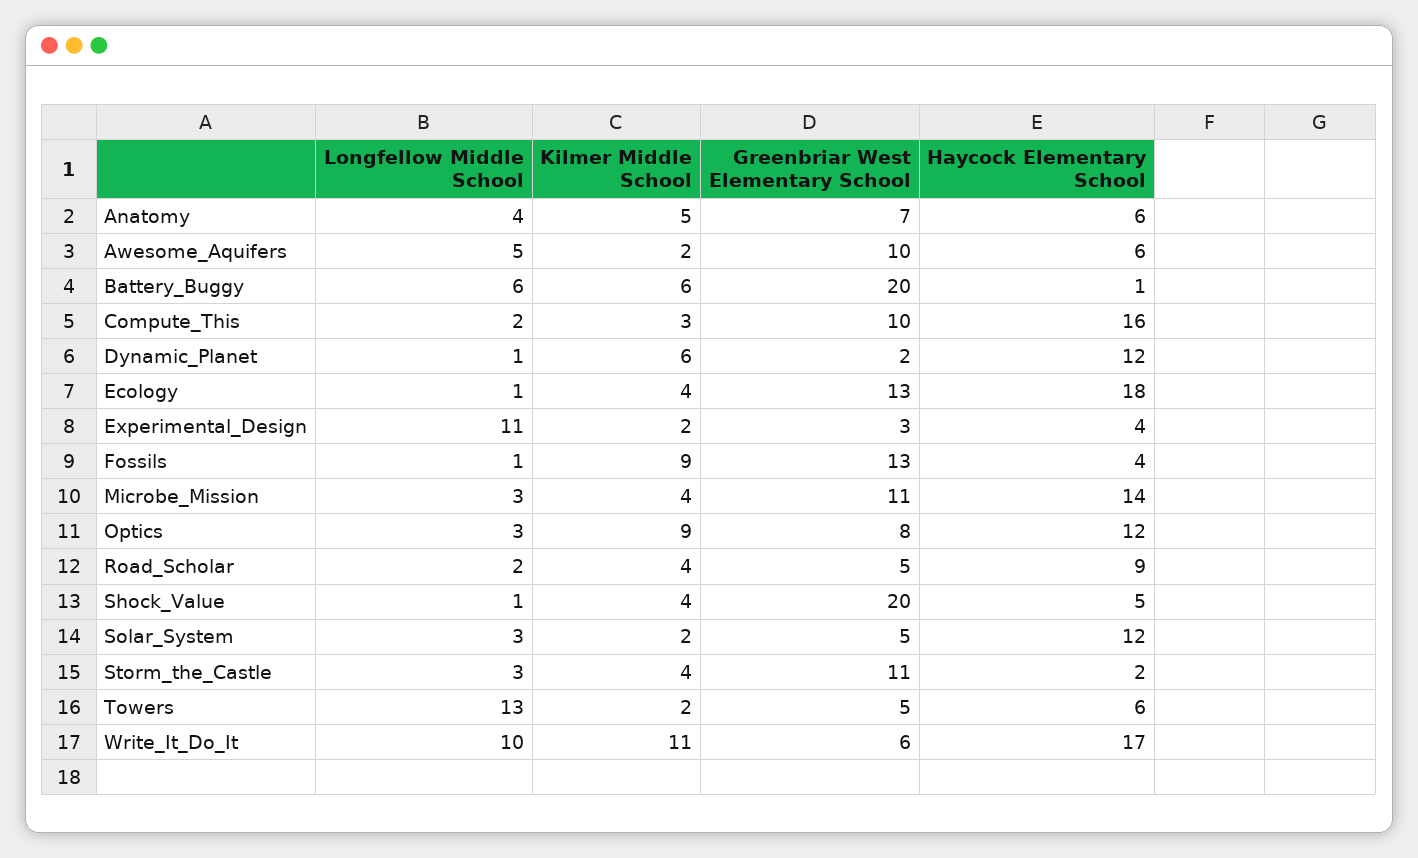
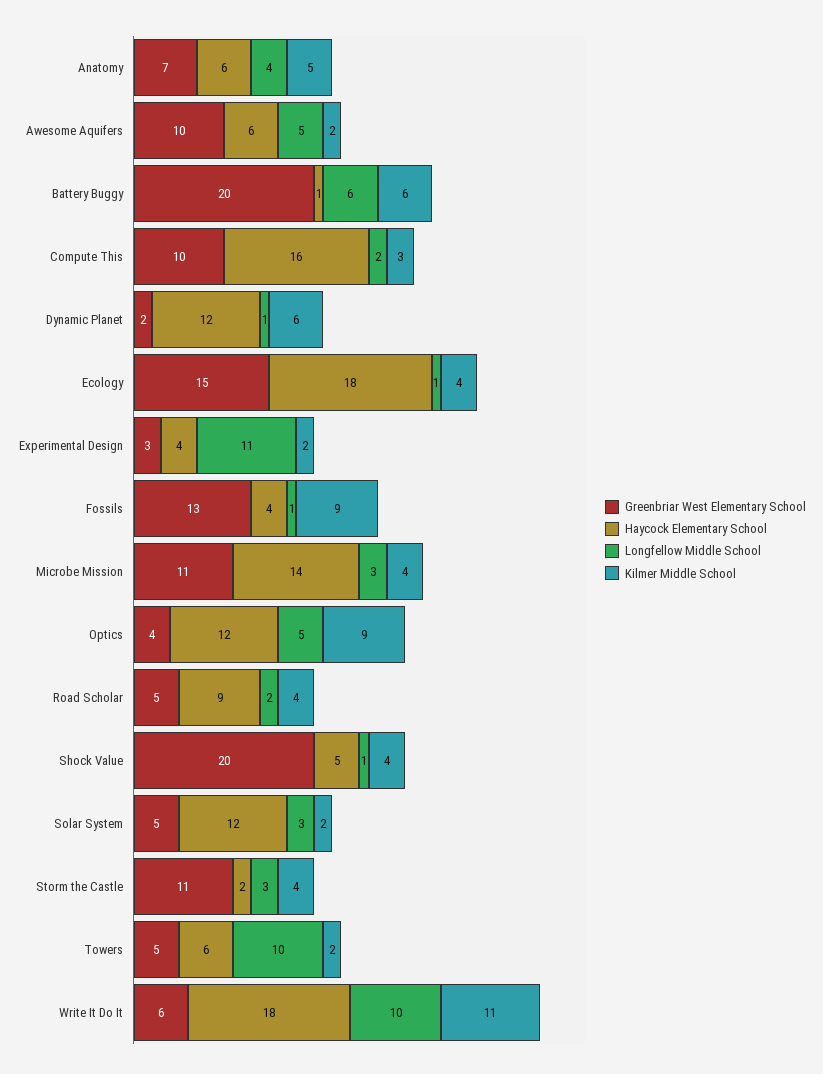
Greenbriar West Elementary School, Ecology: 13 -> 15
Longfellow Middle School, Optics: 3 -> 5
Greenbriar West Elementary School, Optics: 8 -> 4
Longfellow Middle School, Towers: 13 -> 10
Haycock Elementary School, Write_It_Do_It: 17 -> 18

